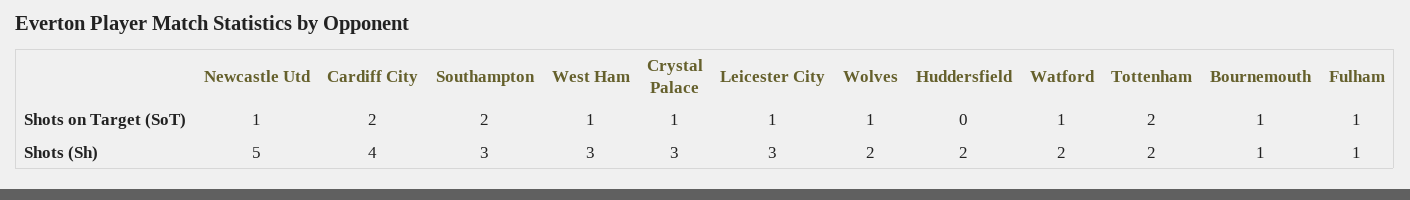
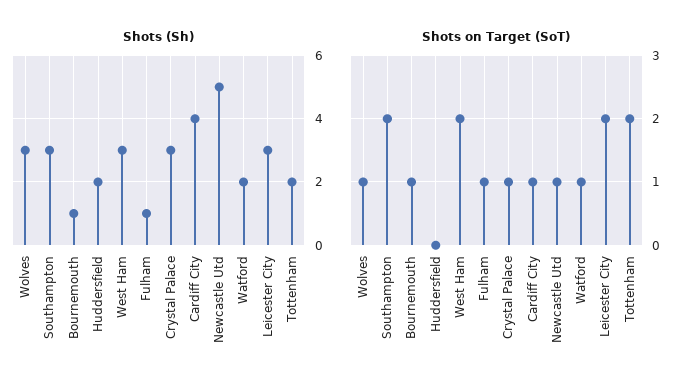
Shots on Target (SoT), Cardiff City: 2 -> 1
Shots on Target (SoT), West Ham: 1 -> 2
Shots on Target (SoT), Leicester City: 1 -> 2
Shots (Sh), Wolves: 2 -> 3

